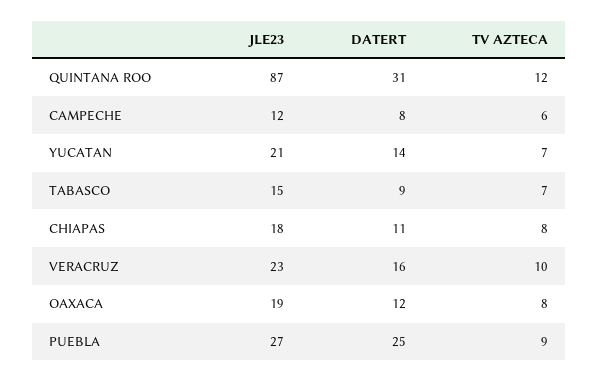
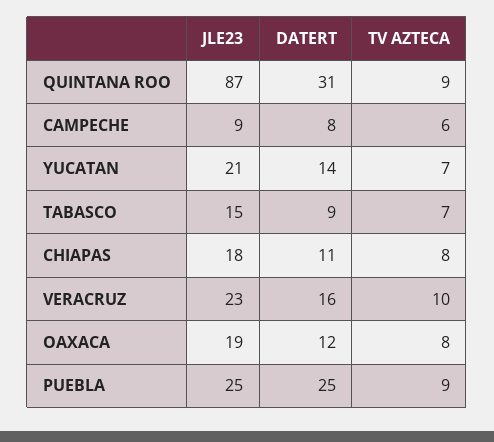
TV AZTECA, QUINTANA ROO: 12 -> 9
JLE23, CAMPECHE: 12 -> 9
JLE23, PUEBLA: 27 -> 25

